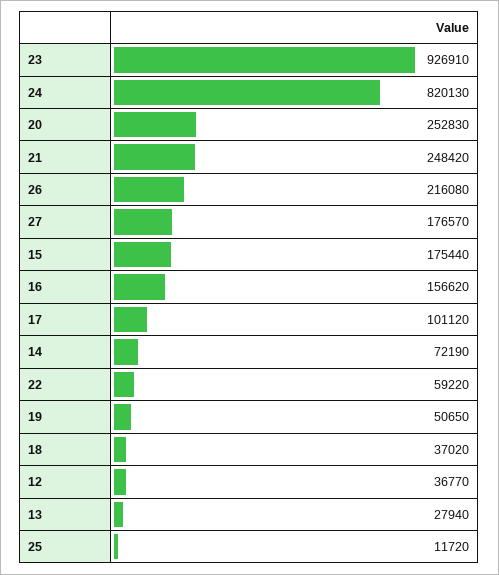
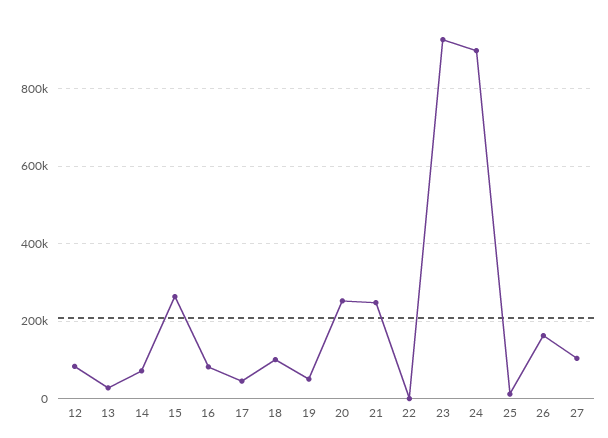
24: 820130 -> 900000
26: 216080 -> 160000
27: 176570 -> 100000
15: 175440 -> 260000
16: 156620 -> 80000
17: 101120 -> 40000
22: 59220 -> 0
18: 37020 -> 100000
12: 36770 -> 80000

